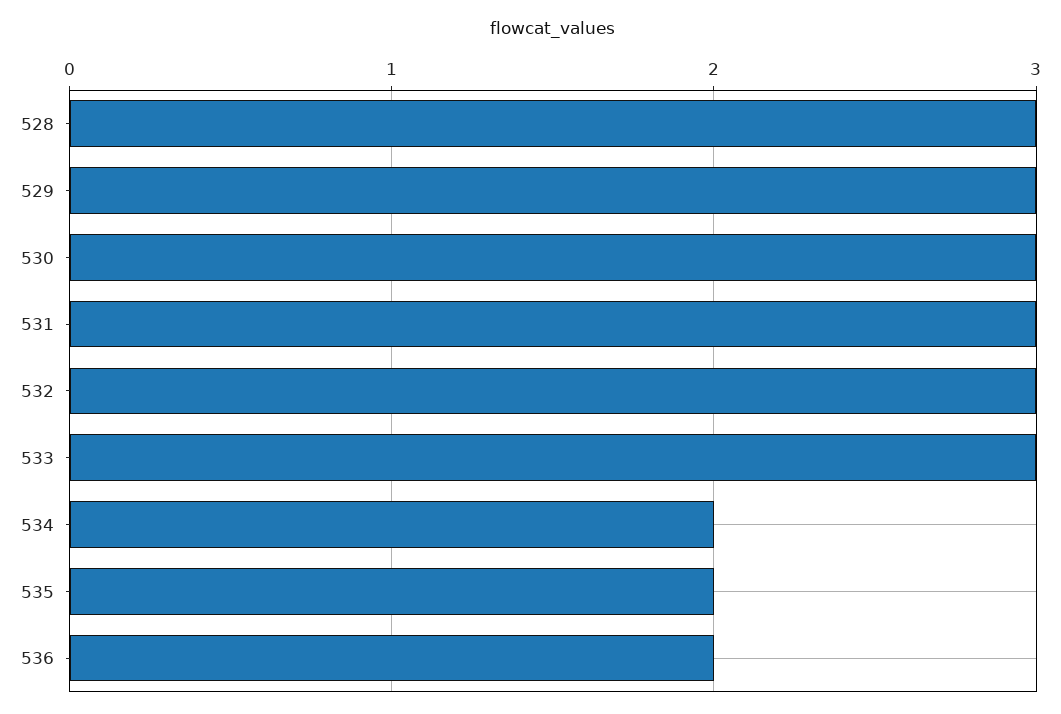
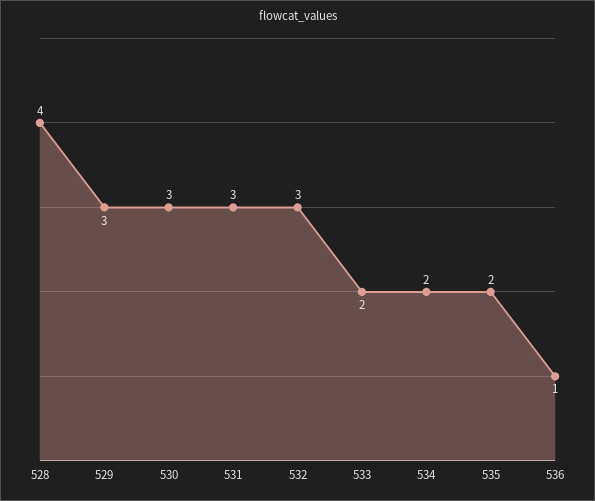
528: 3 -> 4
533: 3 -> 2
536: 2 -> 1

